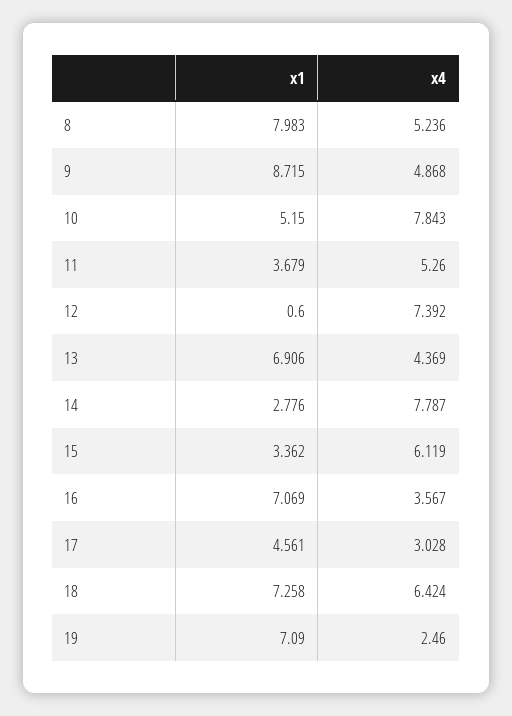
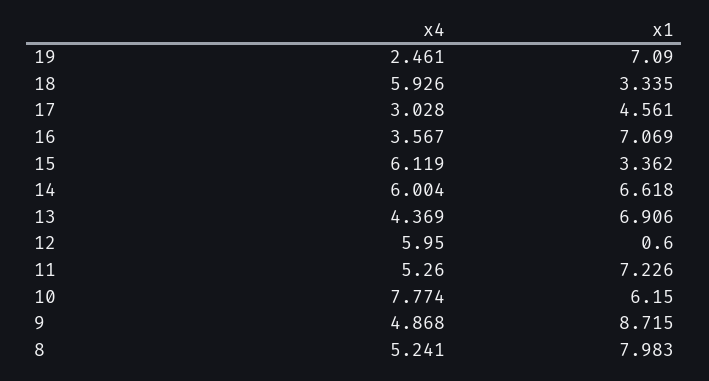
x4, 8: 5.236 -> 5.241
x1, 10: 5.15 -> 6.15
x4, 10: 7.843 -> 7.774
x1, 11: 3.679 -> 7.226
x4, 12: 7.392 -> 5.95
x1, 14: 2.776 -> 6.618
x4, 14: 7.787 -> 6.004
x1, 18: 7.258 -> 3.335
x4, 18: 6.424 -> 5.926
x4, 19: 2.46 -> 2.461

